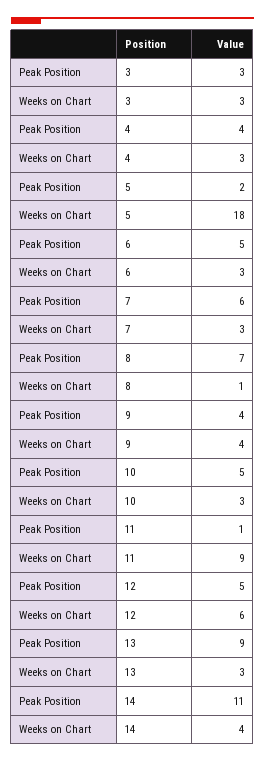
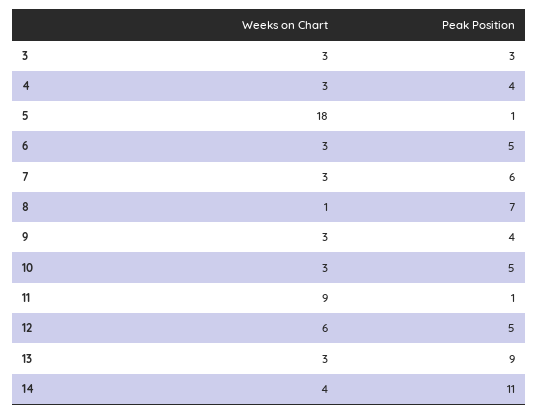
Peak Position, 5: 2 -> 1
Weeks on Chart, 9: 4 -> 3

